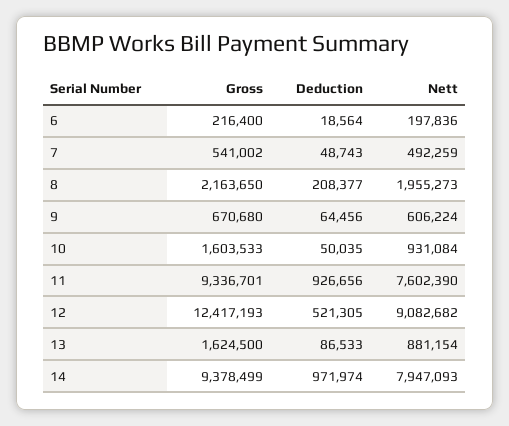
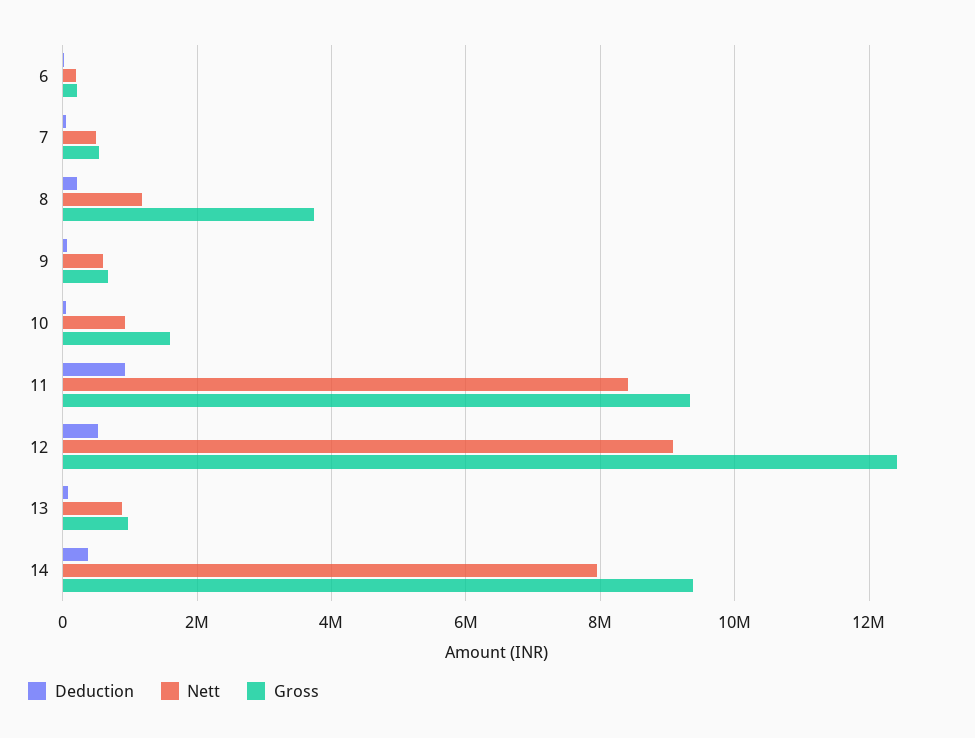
Gross, 8: 2163650 -> 3800000
Nett, 8: 1955273 -> 1200000
Nett, 11: 7602390 -> 8400000
Gross, 13: 1624500 -> 1000000
Deduction, 14: 971974 -> 400000

